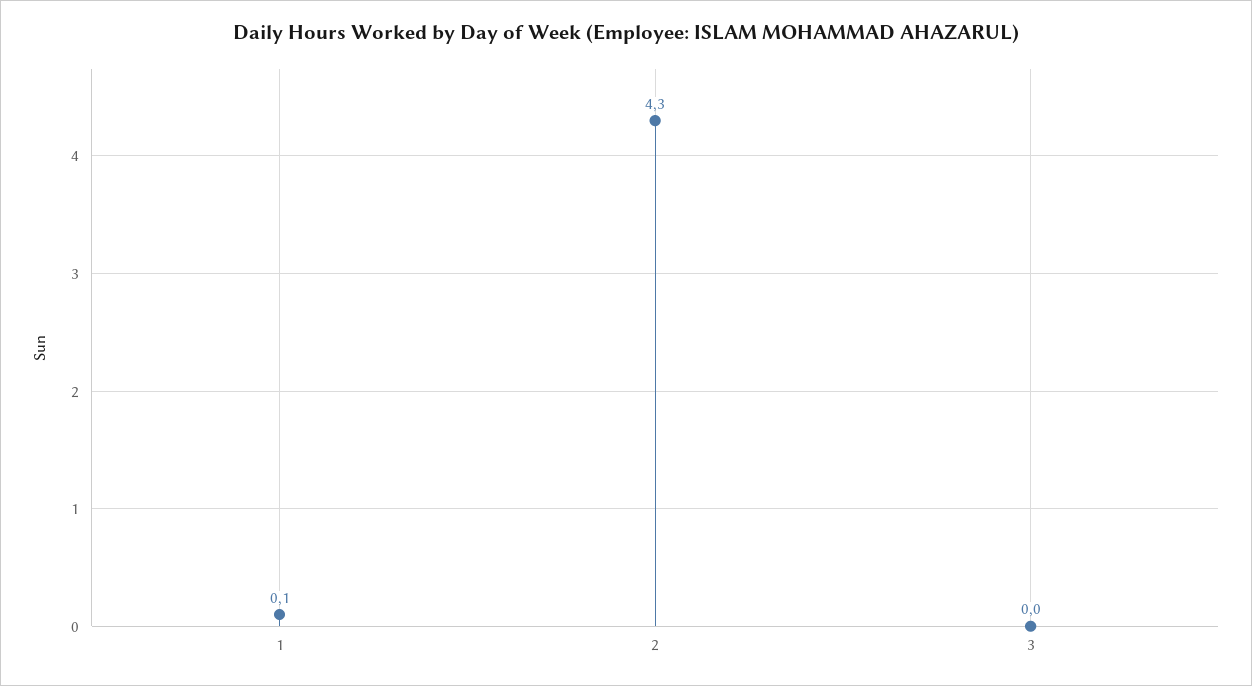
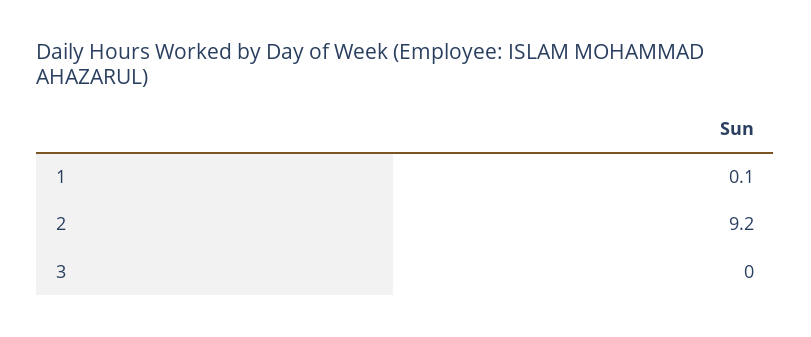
2: 4.3 -> 9.2

